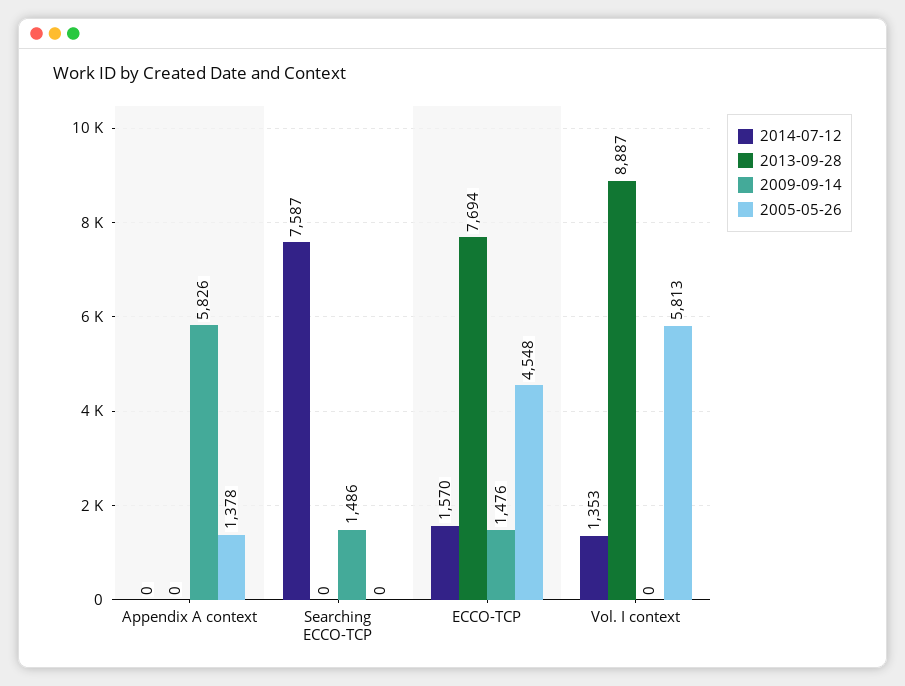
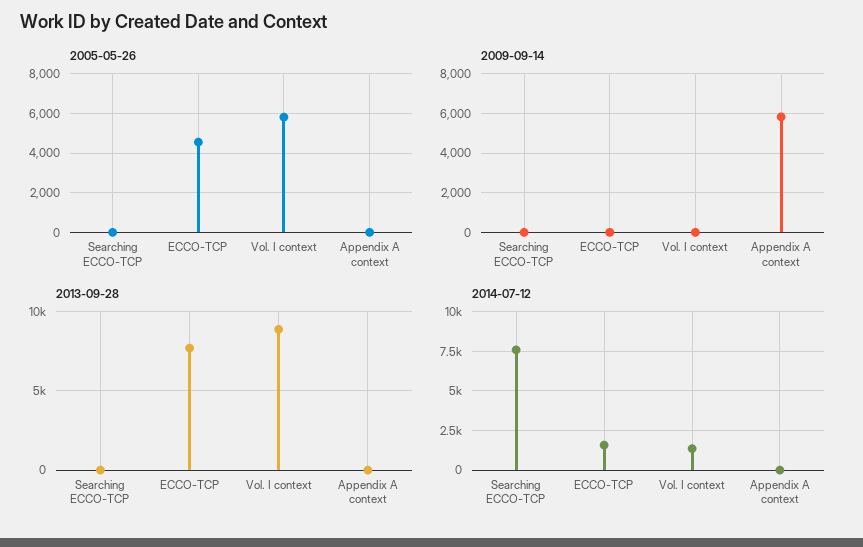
2005-05-26, Appendix A context: 1378 -> 0
2009-09-14, Searching ECCO-TCP: 1486 -> 0
2009-09-14, ECCO-TCP: 1476 -> 0

